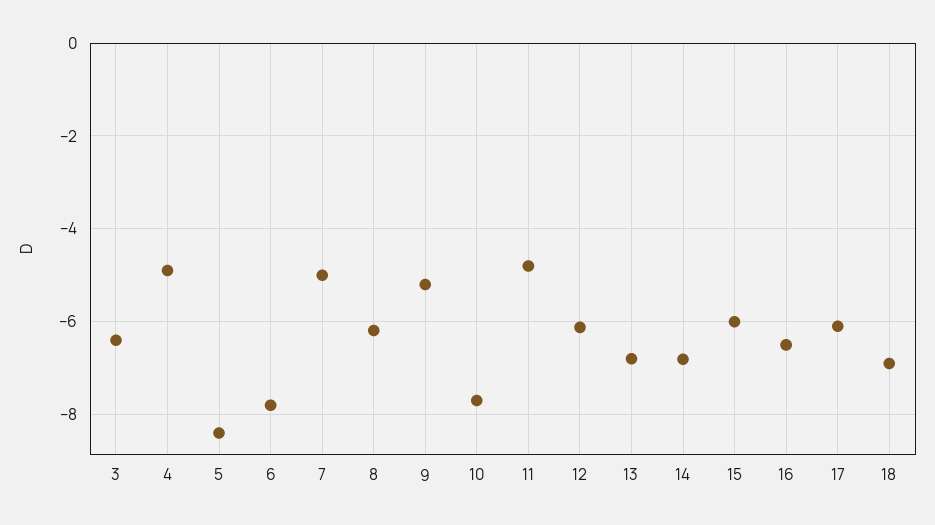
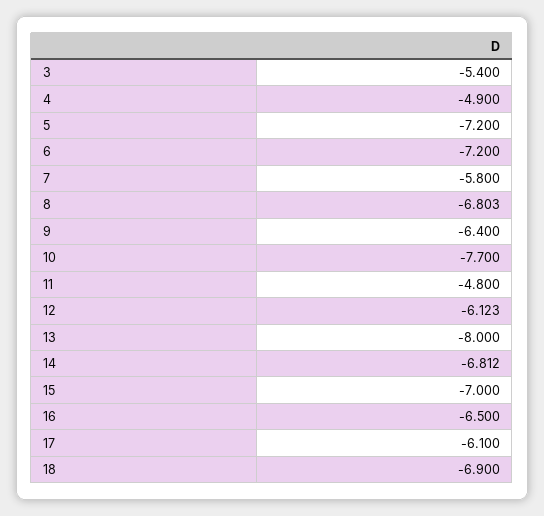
3: -6.4 -> -5.4
5: -8.4 -> -7.2
6: -7.8 -> -7.2
7: -5 -> -5.8
8: -6.2 -> -6.803
9: -5.2 -> -6.4
13: -6.8 -> -8
15: -6 -> -7

